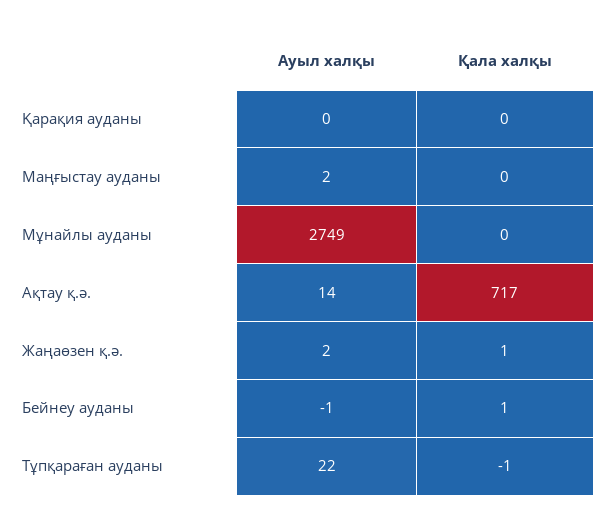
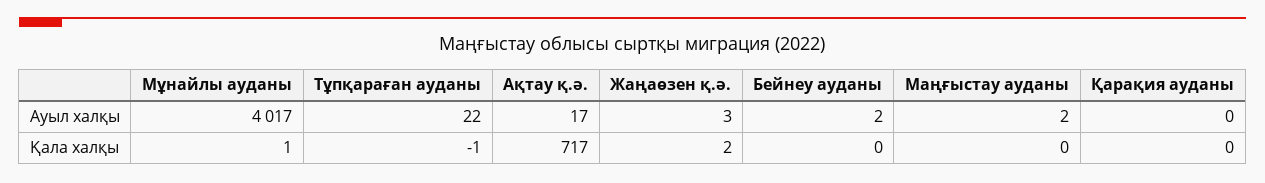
Ауыл халқы, Мұнайлы ауданы: 2749 -> 4017
Қала халқы, Мұнайлы ауданы: 0 -> 1
Ауыл халқы, Ақтау қ.ә.: 14 -> 17
Ауыл халқы, Жаңаөзен қ.ә.: 2 -> 3
Қала халқы, Жаңаөзен қ.ә.: 1 -> 2
Ауыл халқы, Бейнеу ауданы: -1 -> 2
Қала халқы, Бейнеу ауданы: 1 -> 0

